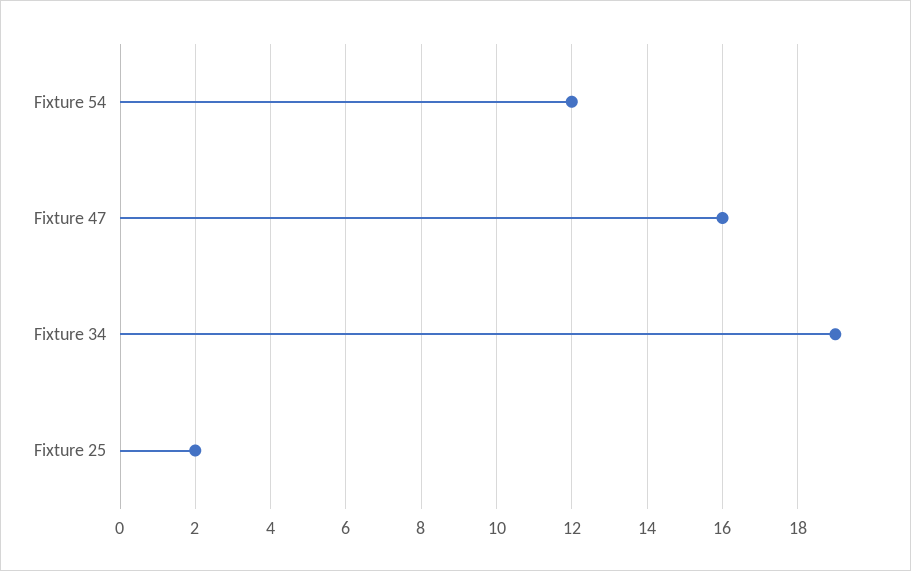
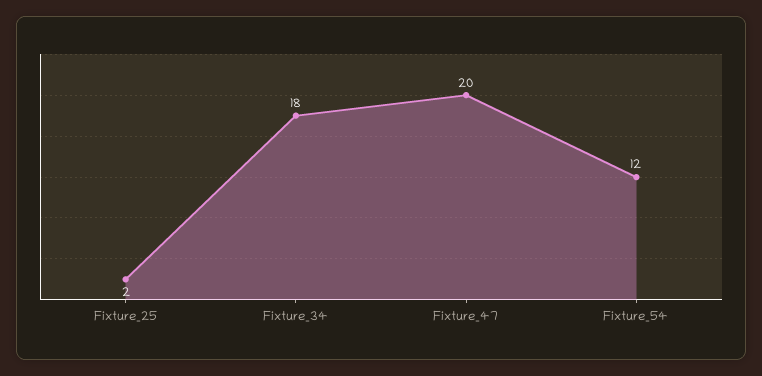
Fixture 47: 16 -> 20
Fixture 34: 19 -> 18

